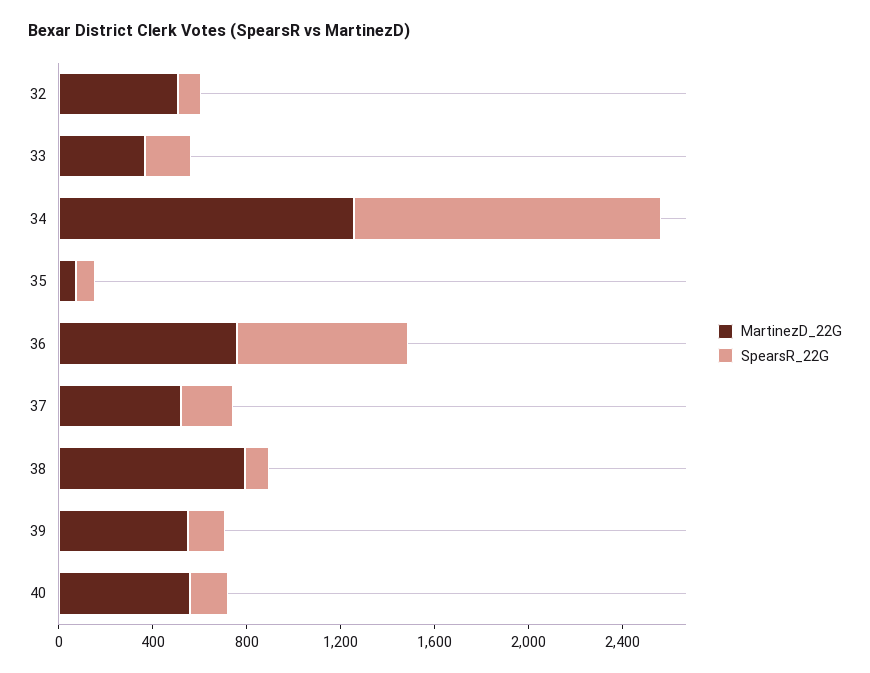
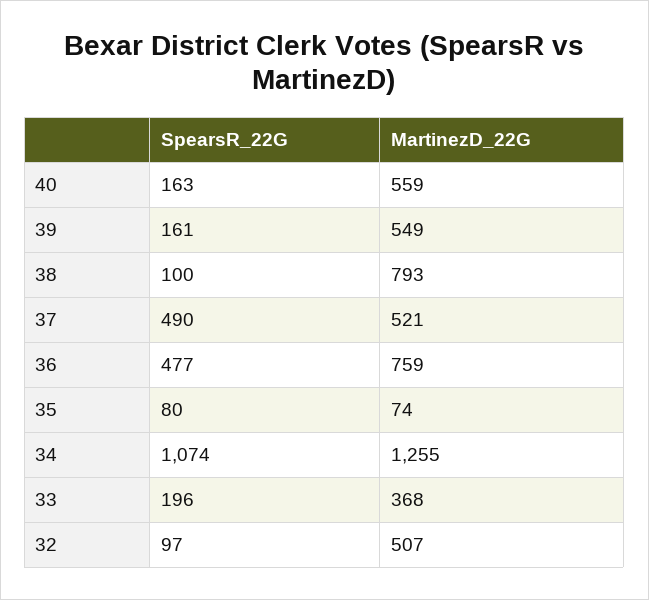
SpearsR_22G, 34: 1300 -> 1074
SpearsR_22G, 36: 700 -> 477
SpearsR_22G, 37: 200 -> 490

